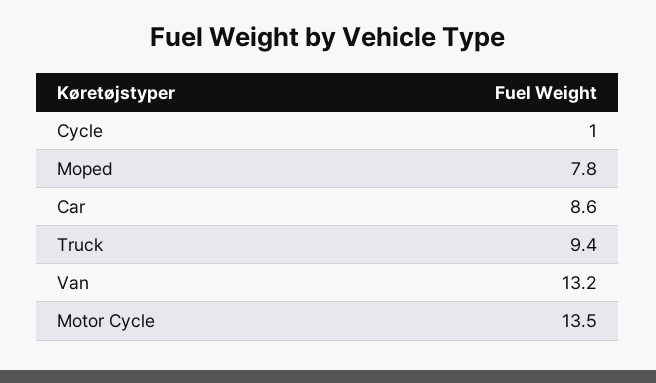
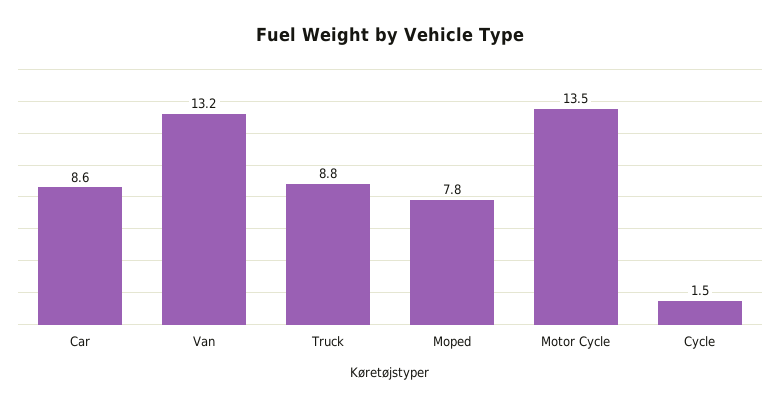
Cycle: 1 -> 1.5
Truck: 9.4 -> 8.8

